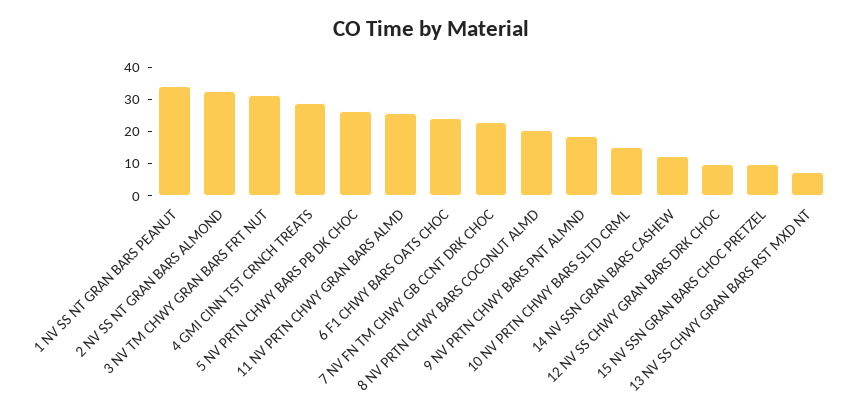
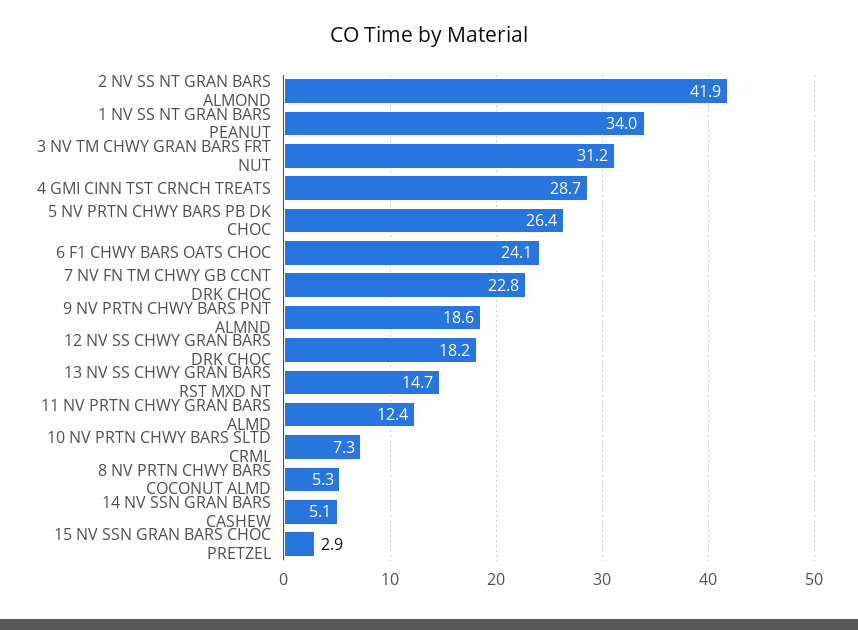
2 NV SS NT GRAN BARS ALMOND: 32.5 -> 41.9
11 NV PRTN CHWY GRAN BARS ALMD: 25 -> 12.4
8 NV PRTN CHWY BARS COCONUT ALMD: 20 -> 5.3
10 NV PRTN CHWY BARS SLTD CRML: 15 -> 7.3
14 NV SSN GRAN BARS CASHEW: 12.5 -> 5.1
12 NV SS CHWY GRAN BARS DRK CHOC: 10 -> 18.2
15 NV SSN GRAN BARS CHOC PRETZEL: 10 -> 2.9
13 NV SS CHWY GRAN BARS RST MXD NT: 7.5 -> 14.7

